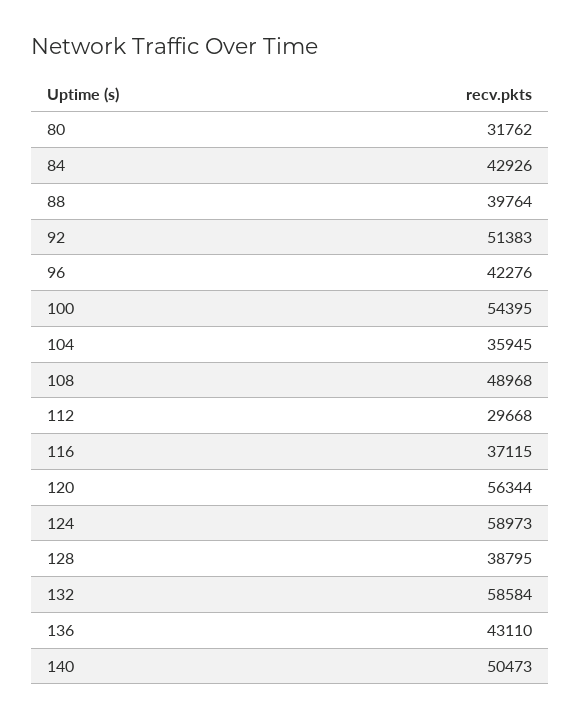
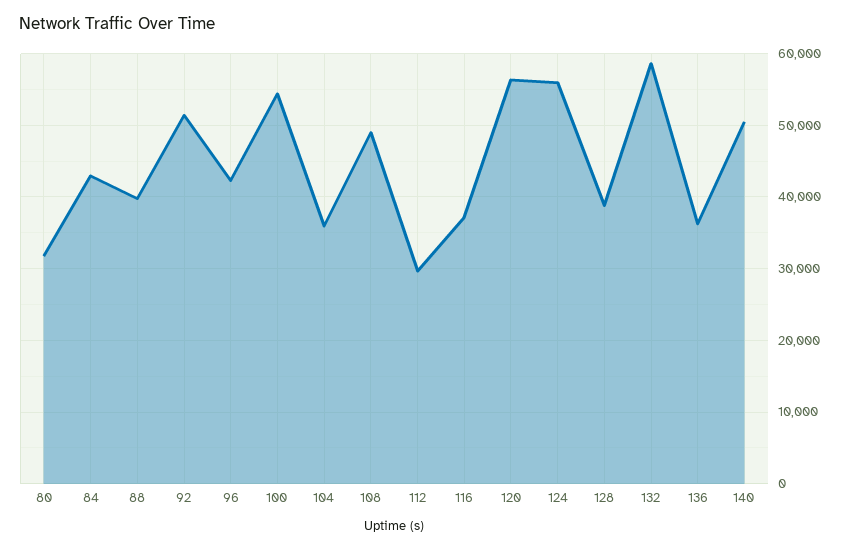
124: 58973 -> 56000
136: 43110 -> 36000

